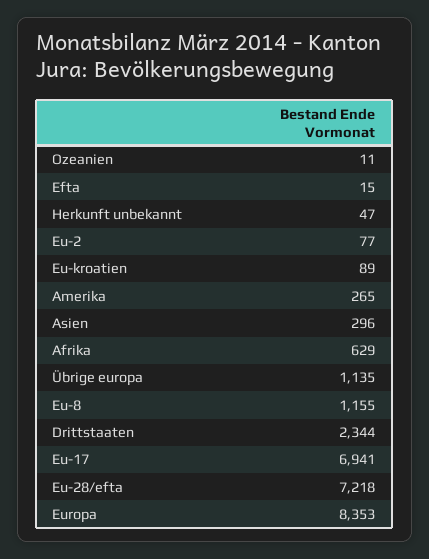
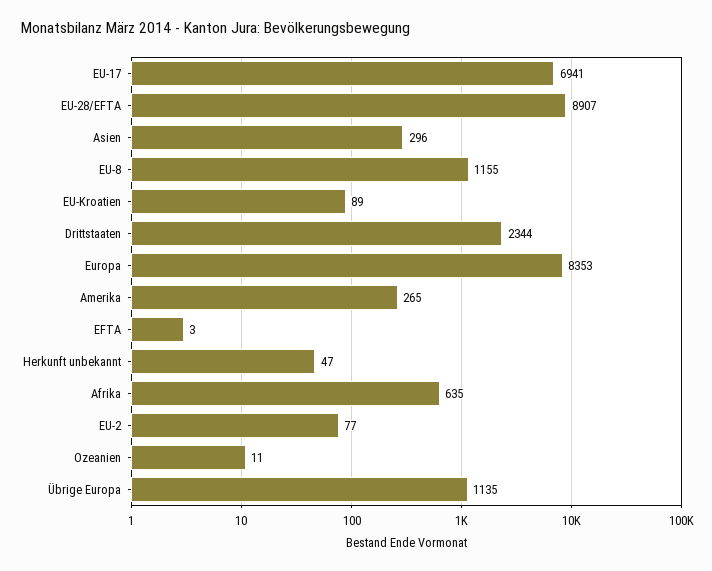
Efta: 15 -> 3
Afrika: 629 -> 635
Eu-28/efta: 7218 -> 8907

